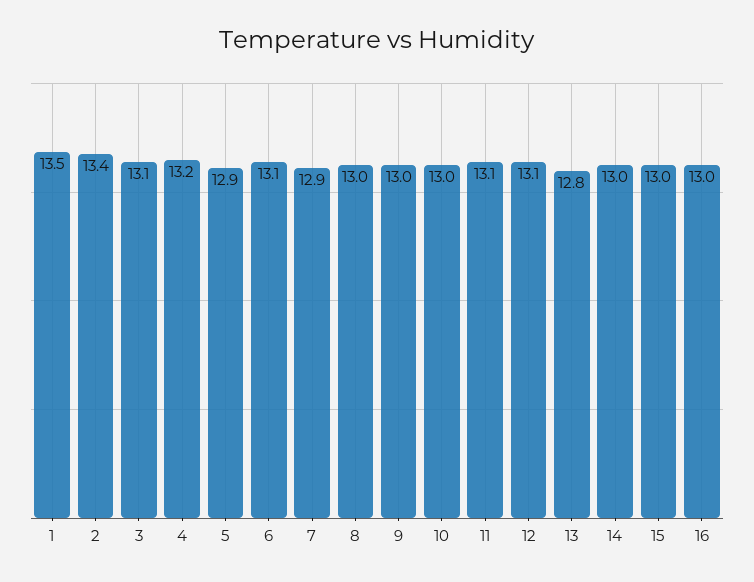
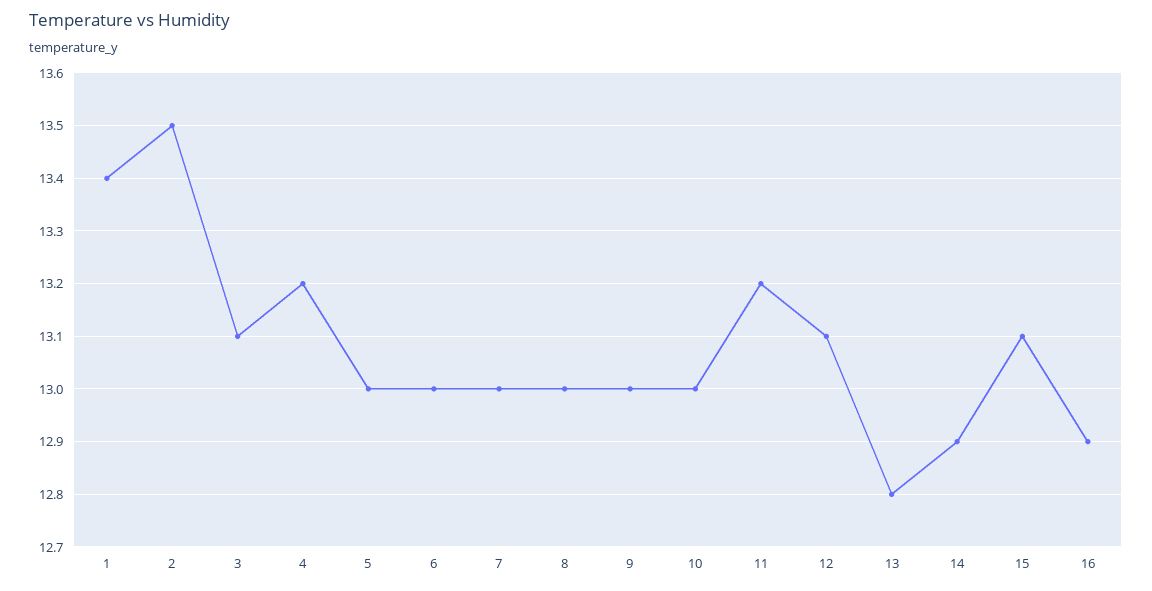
1: 13.5 -> 13.4
2: 13.4 -> 13.5
5: 12.9 -> 13
6: 13.1 -> 13
7: 12.9 -> 13
11: 13.1 -> 13.2
14: 13 -> 12.9
15: 13 -> 13.1
16: 13 -> 12.9

